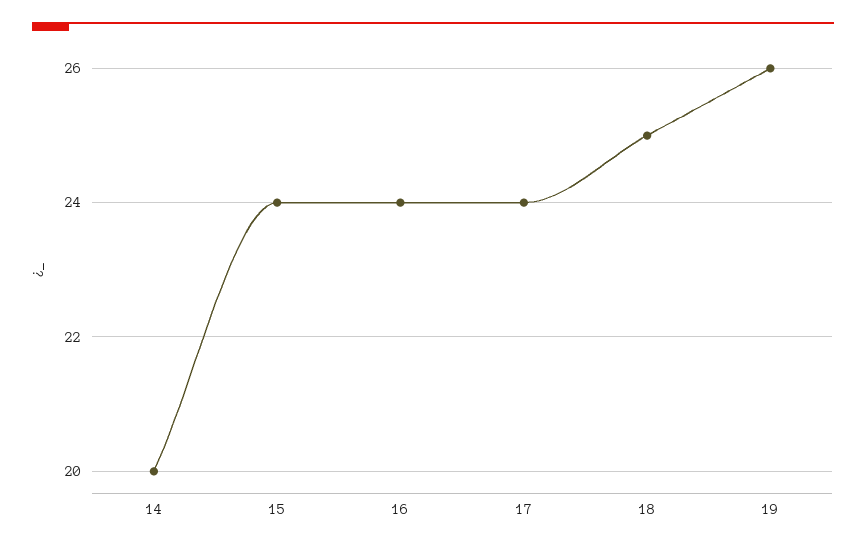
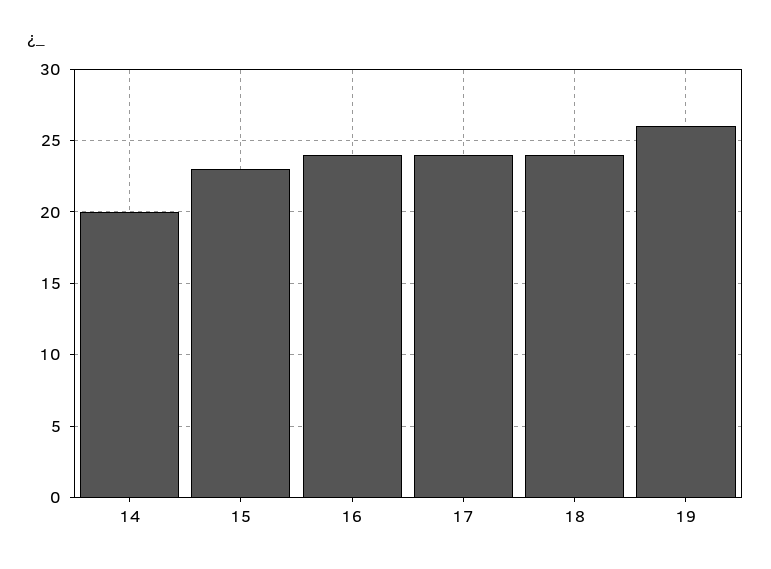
15: 24 -> 23
18: 25 -> 24

